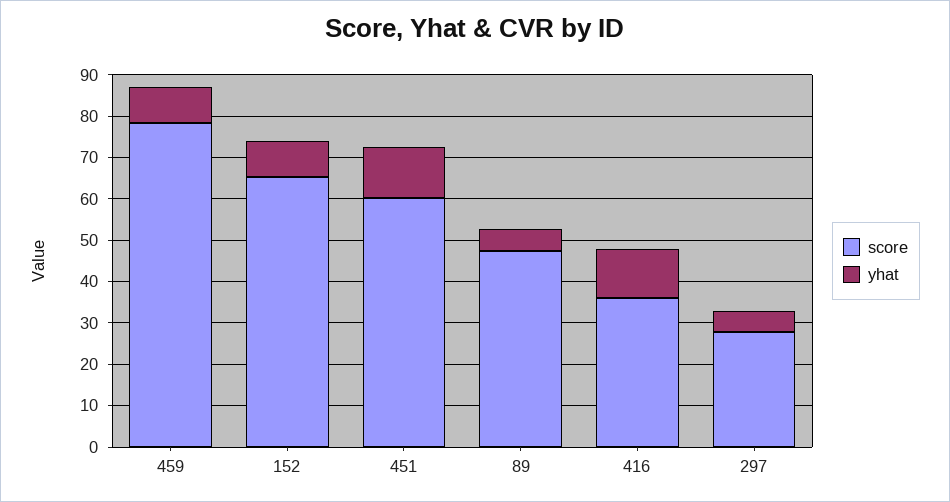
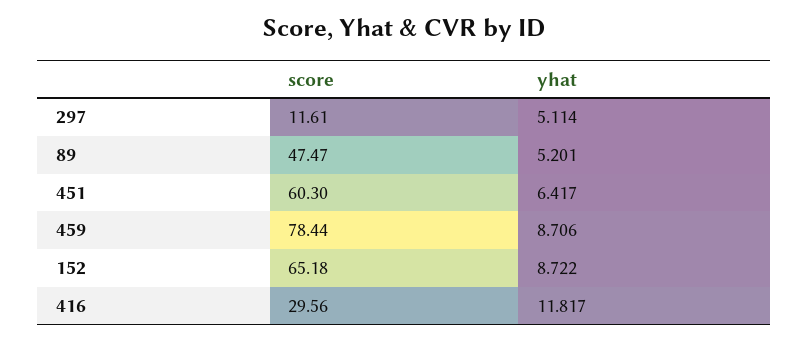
yhat, 451: 12 -> 6.417
score, 416: 36 -> 29.56
score, 297: 28 -> 11.61

